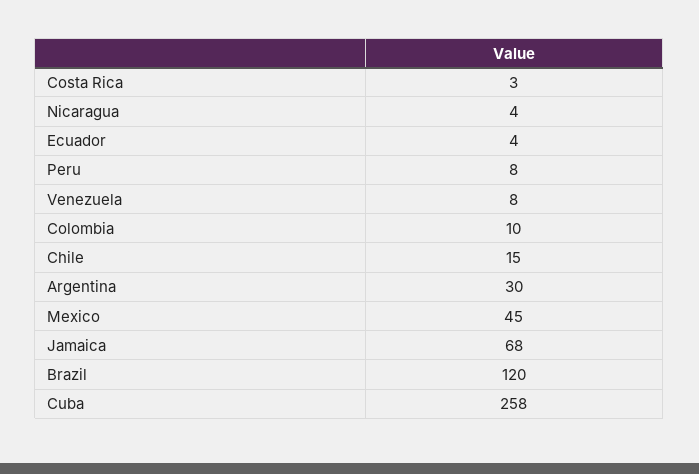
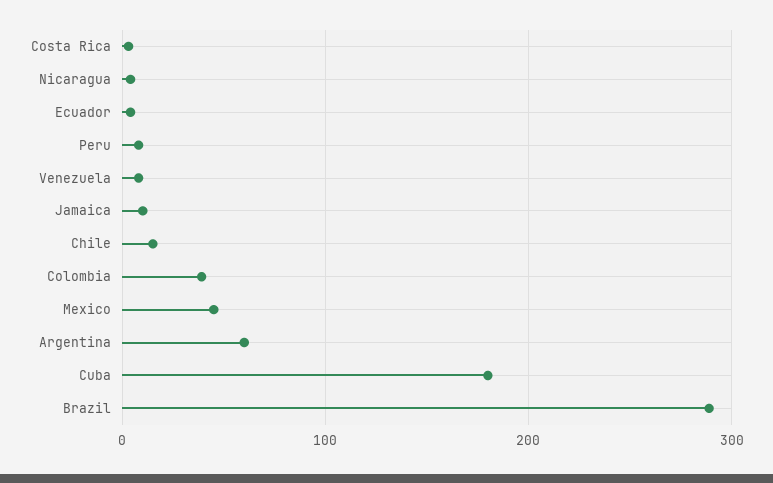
Colombia: 10 -> 40
Argentina: 30 -> 60
Jamaica: 68 -> 10
Brazil: 120 -> 290
Cuba: 258 -> 180

